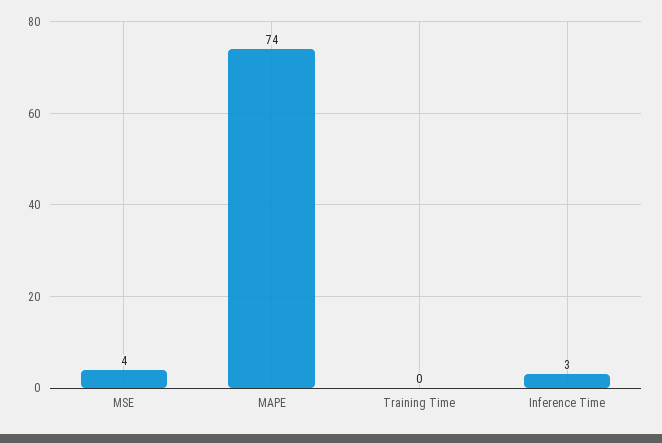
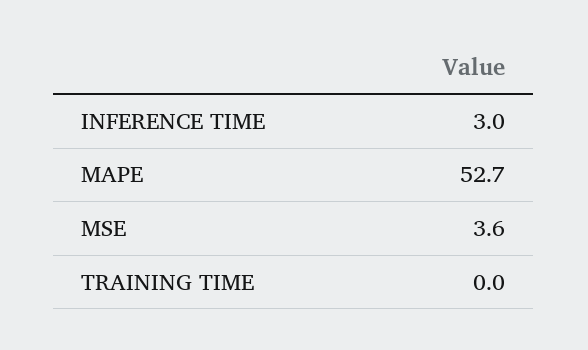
MAPE: 74 -> 52.7

